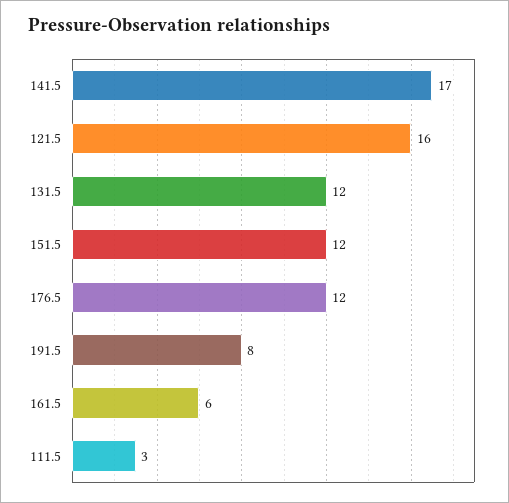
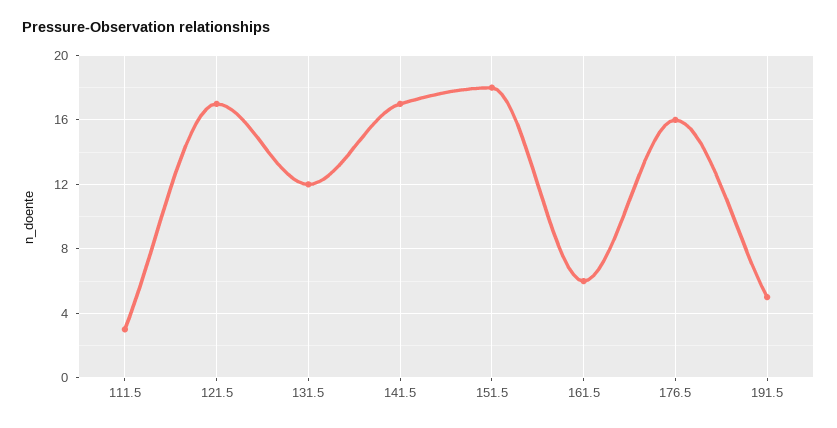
121.5: 16 -> 17
151.5: 12 -> 18
176.5: 12 -> 16
191.5: 8 -> 5

